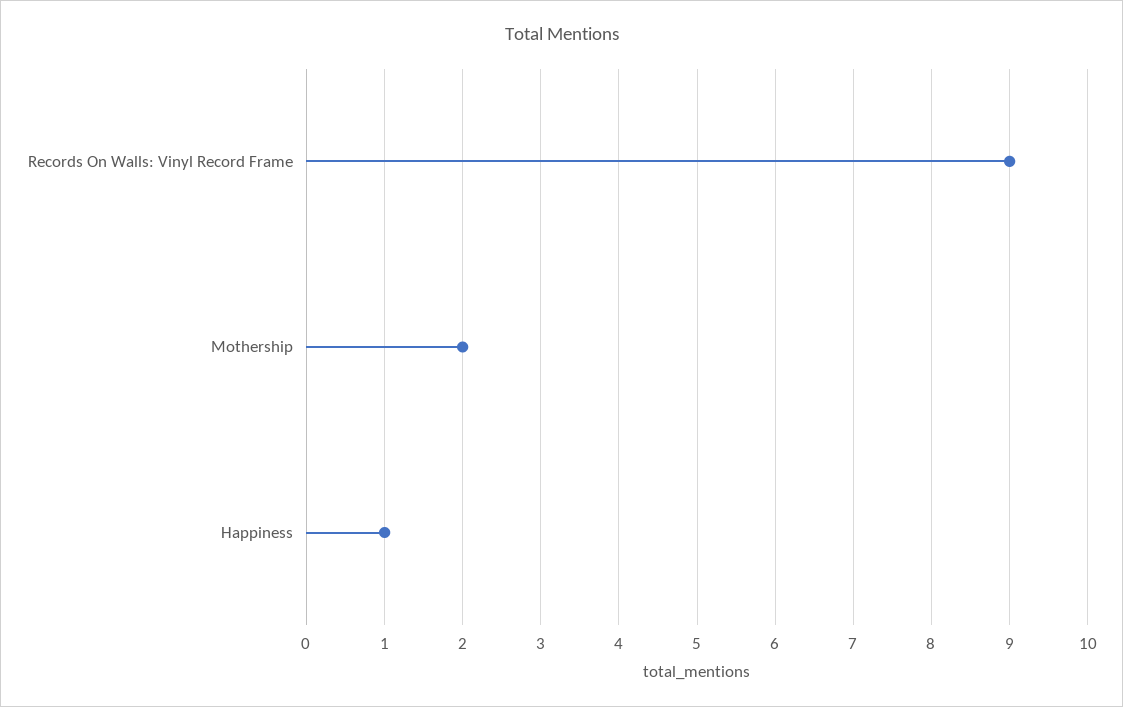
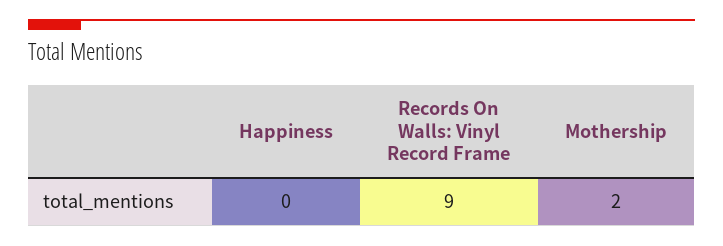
Happiness: 1 -> 0

